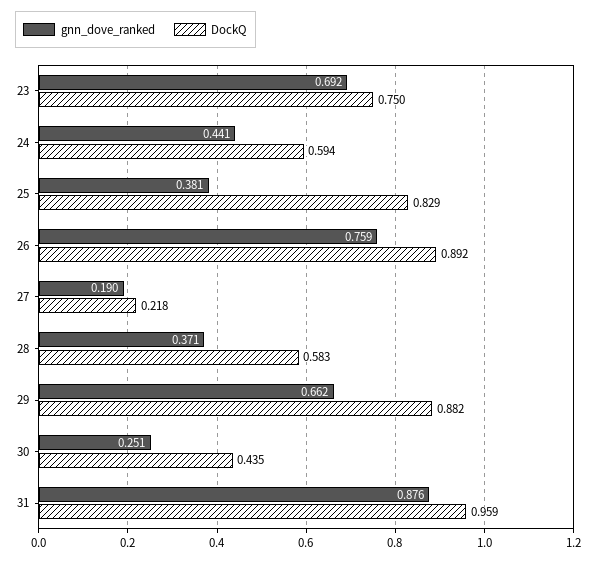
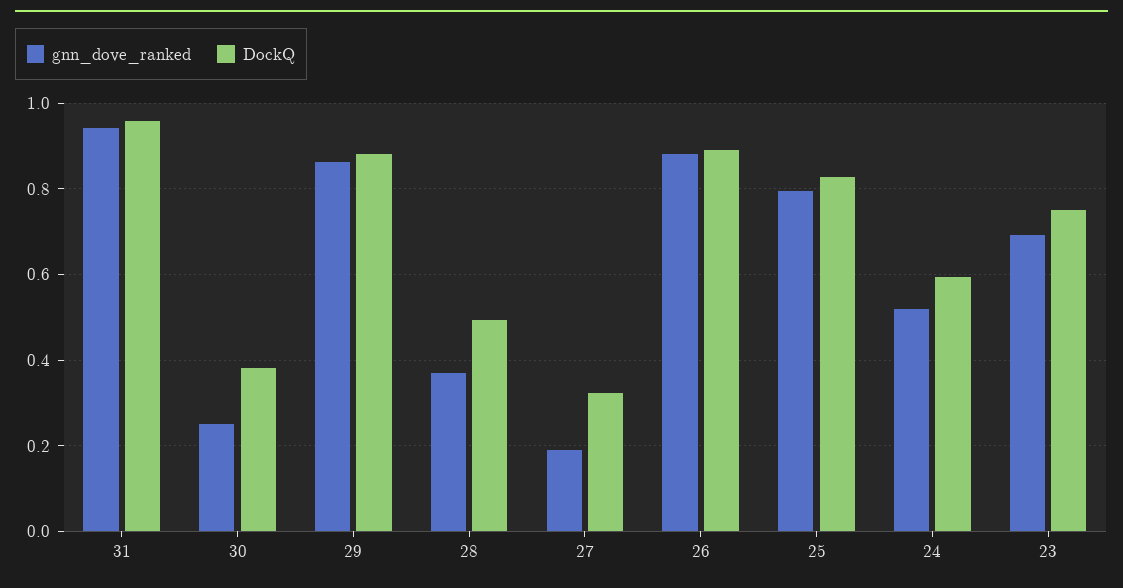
gnn_dove_ranked, 24: 0.441 -> 0.52
gnn_dove_ranked, 25: 0.381 -> 0.8
gnn_dove_ranked, 26: 0.759 -> 0.88
DockQ, 27: 0.218 -> 0.32
DockQ, 28: 0.583 -> 0.5
gnn_dove_ranked, 29: 0.662 -> 0.86
DockQ, 30: 0.435 -> 0.38
gnn_dove_ranked, 31: 0.876 -> 0.94

